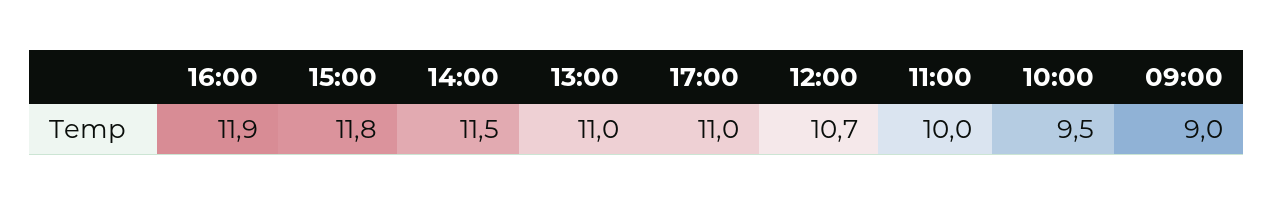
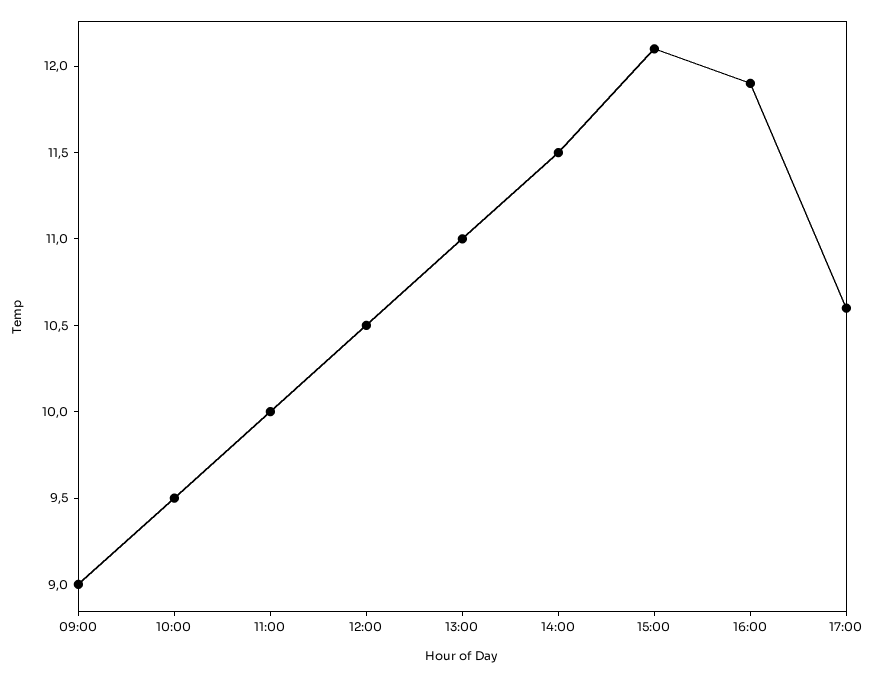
15:00: 11.8 -> 12.1
17:00: 11 -> 10.6
12:00: 10.7 -> 10.5

